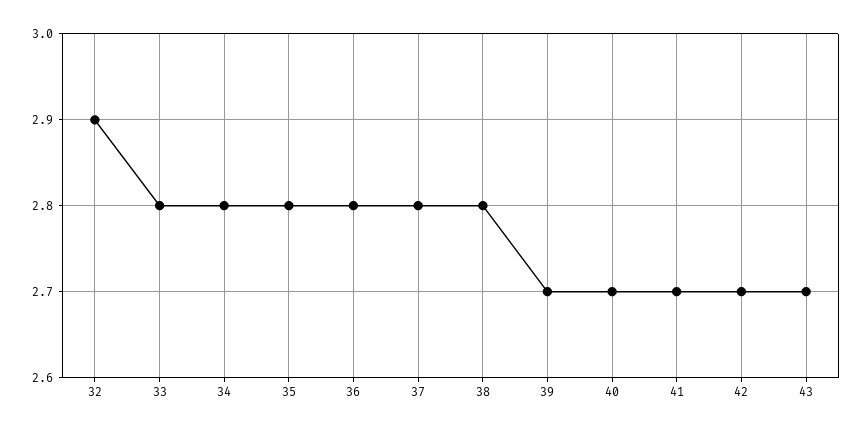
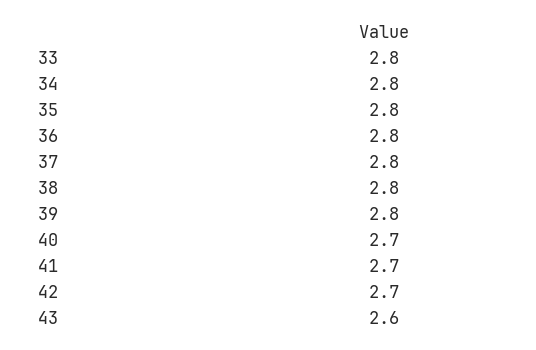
32: 2.9 -> none
39: 2.7 -> 2.8
43: 2.7 -> 2.6

